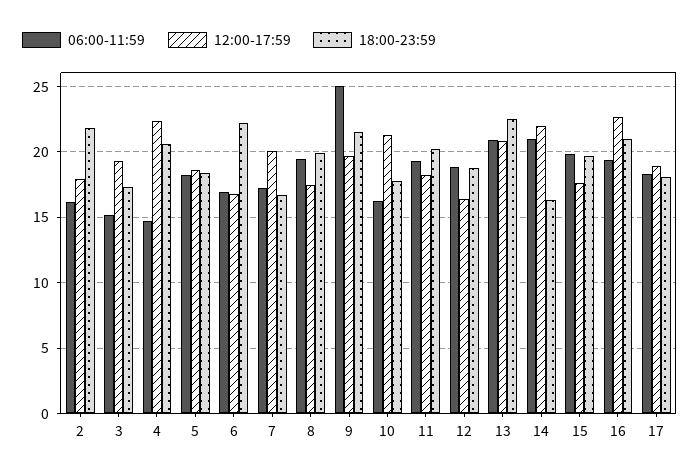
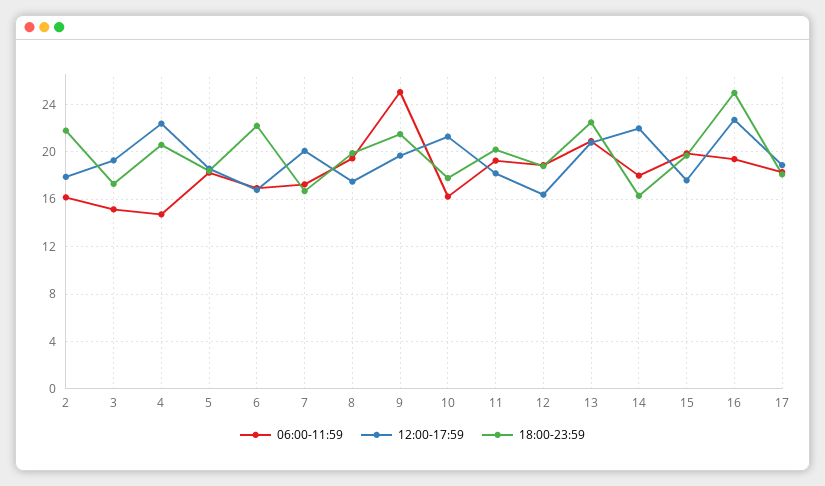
06:00-11:59, 14: 21 -> 18
18:00-23:59, 16: 21 -> 25

